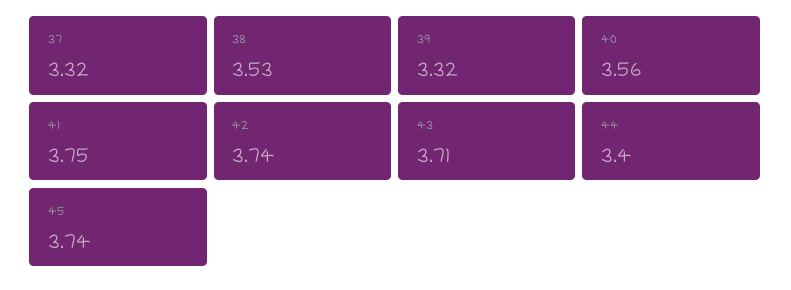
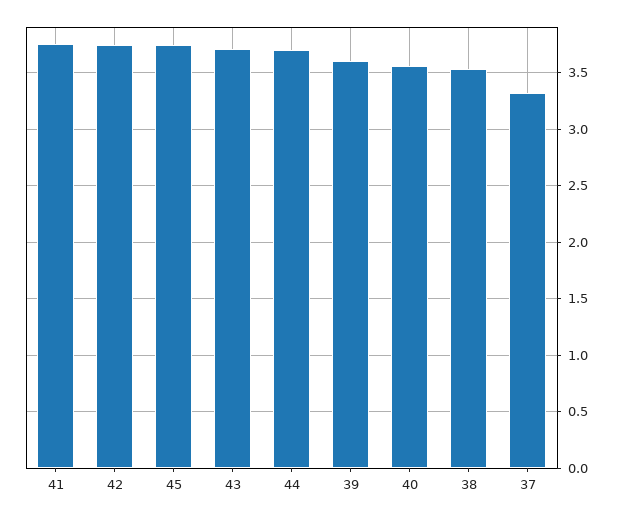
39: 3.32 -> 3.6
44: 3.4 -> 3.7

